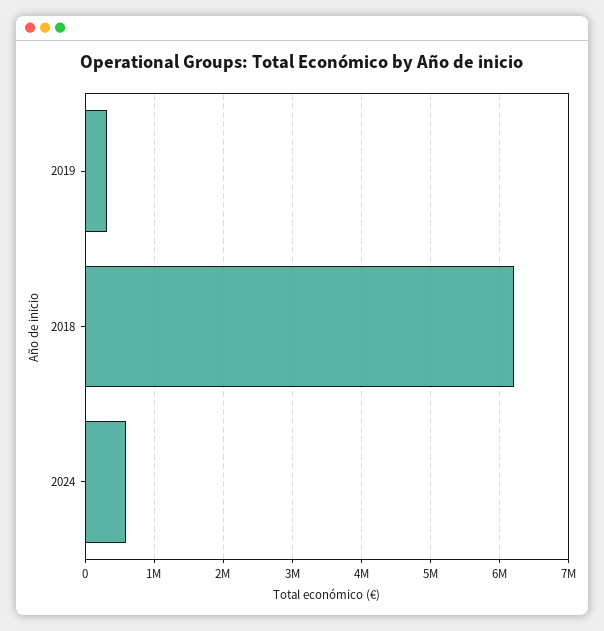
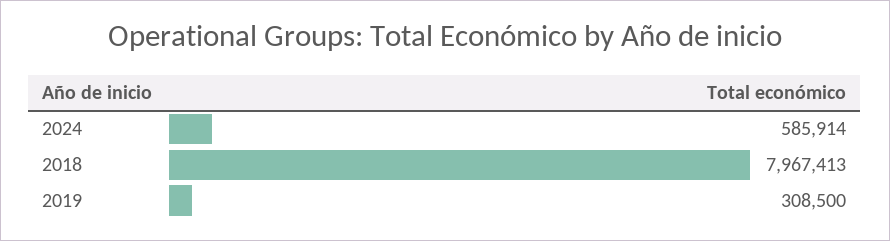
2018: 6200000 -> 7967413

